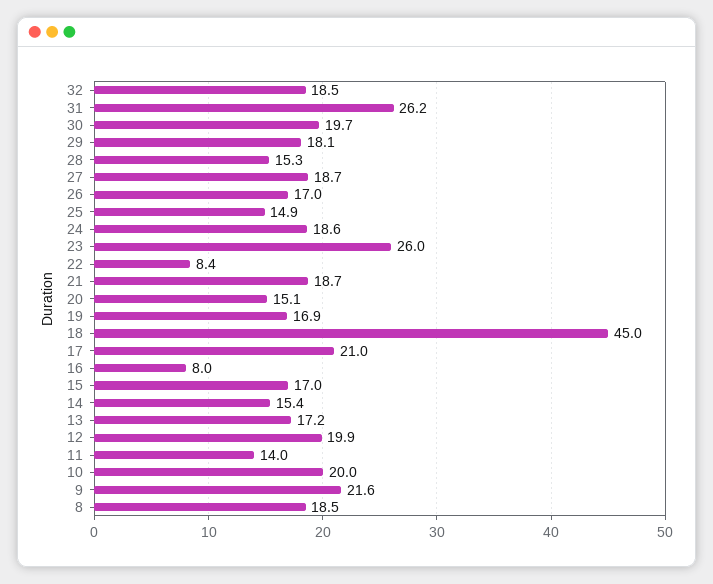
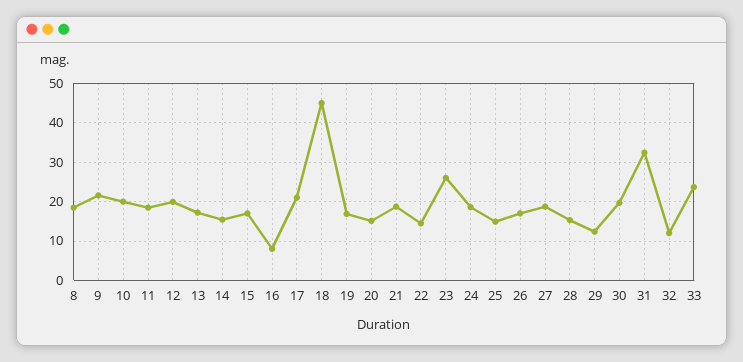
32: 18.5 -> 12
31: 26.2 -> 32
29: 18.1 -> 12
22: 8.4 -> 14
11: 14 -> 18
33: none -> 24

